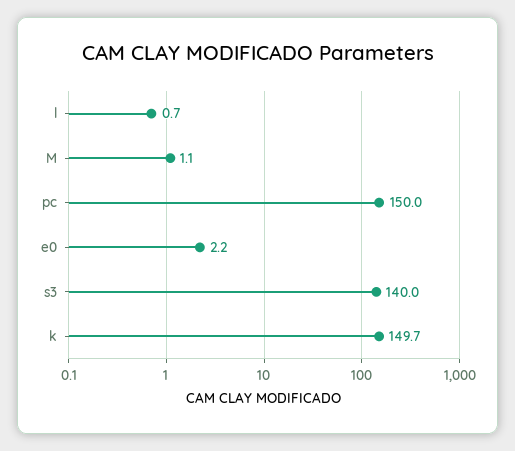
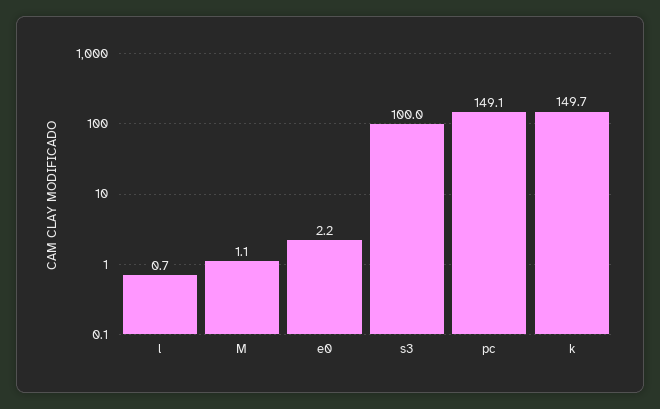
pc: 150 -> 149.1
s3: 140 -> 100

